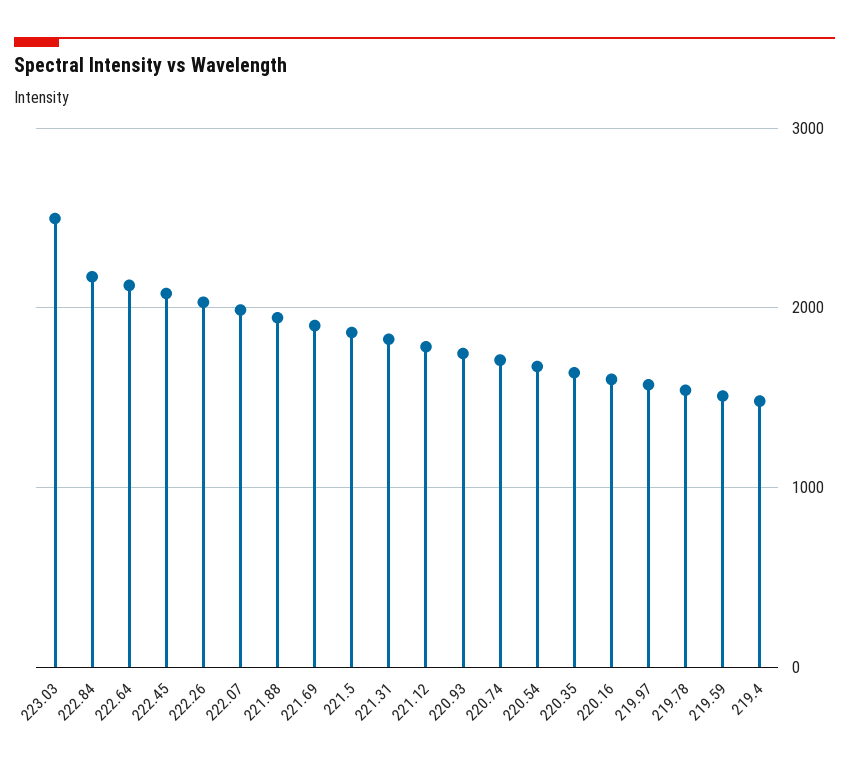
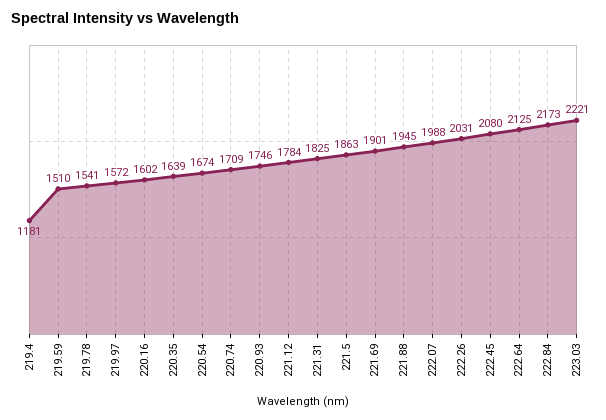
223.03: 2500 -> 2221
219.4: 1500 -> 1181

